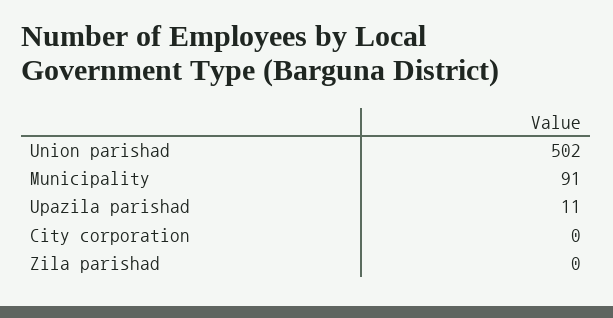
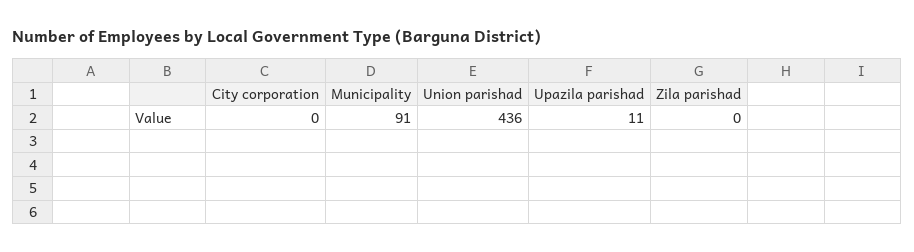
Union parishad: 502 -> 436

